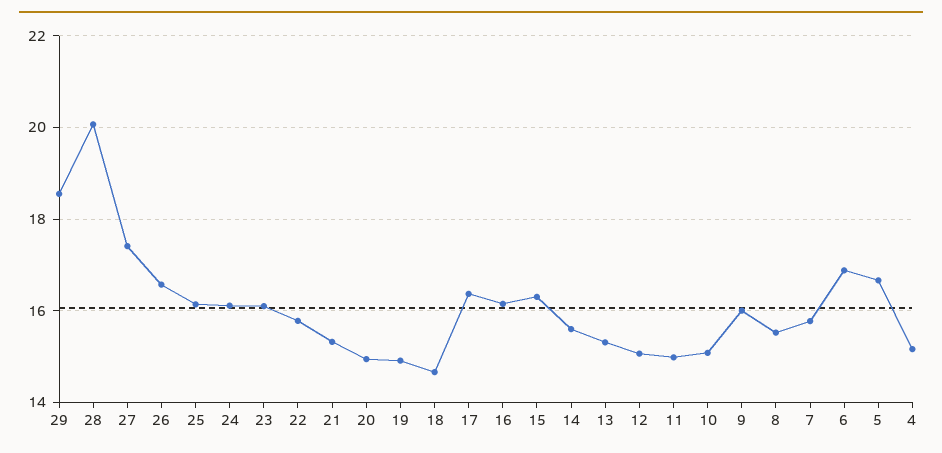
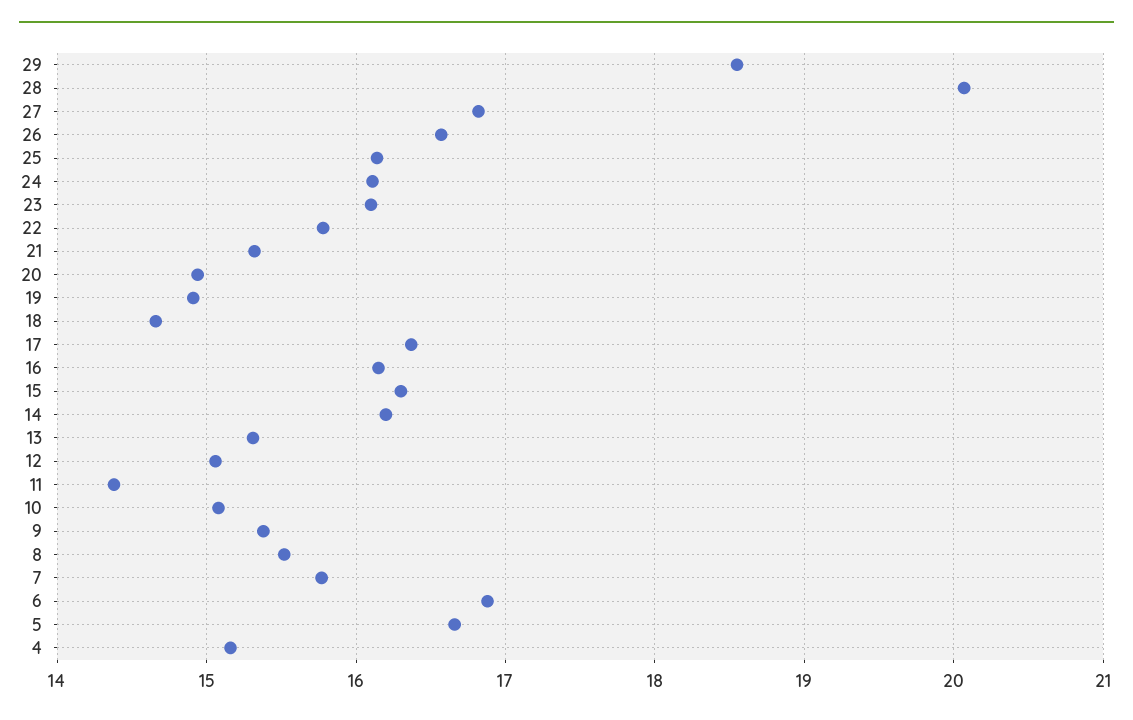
27: 17.4 -> 16.8
14: 15.6 -> 16.2
11: 15 -> 14.4
9: 16 -> 15.4

